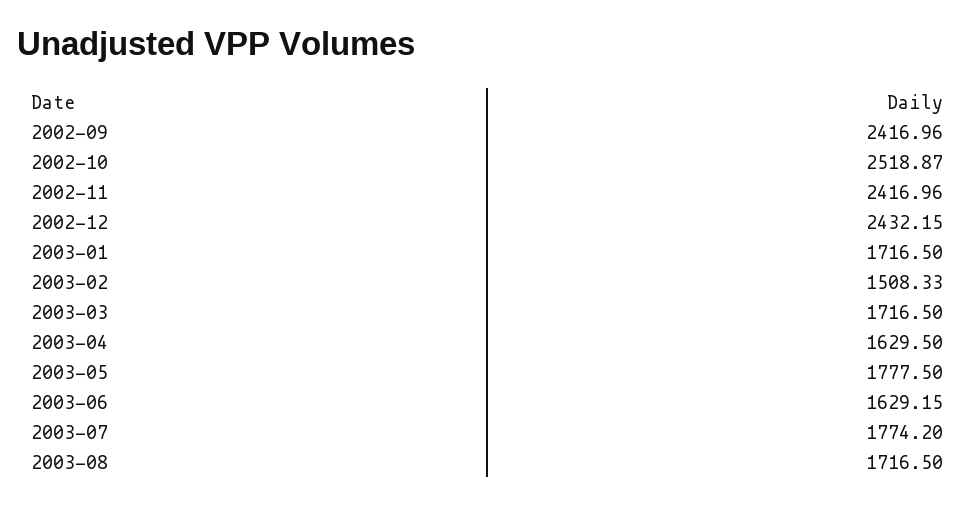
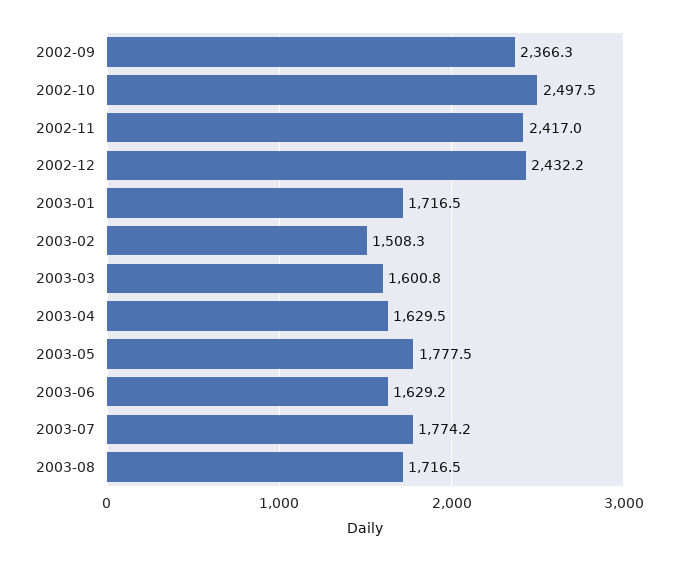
2002-09: 2416.96 -> 2366.3
2002-10: 2518.87 -> 2497.5
2003-03: 1716.5 -> 1600.8

